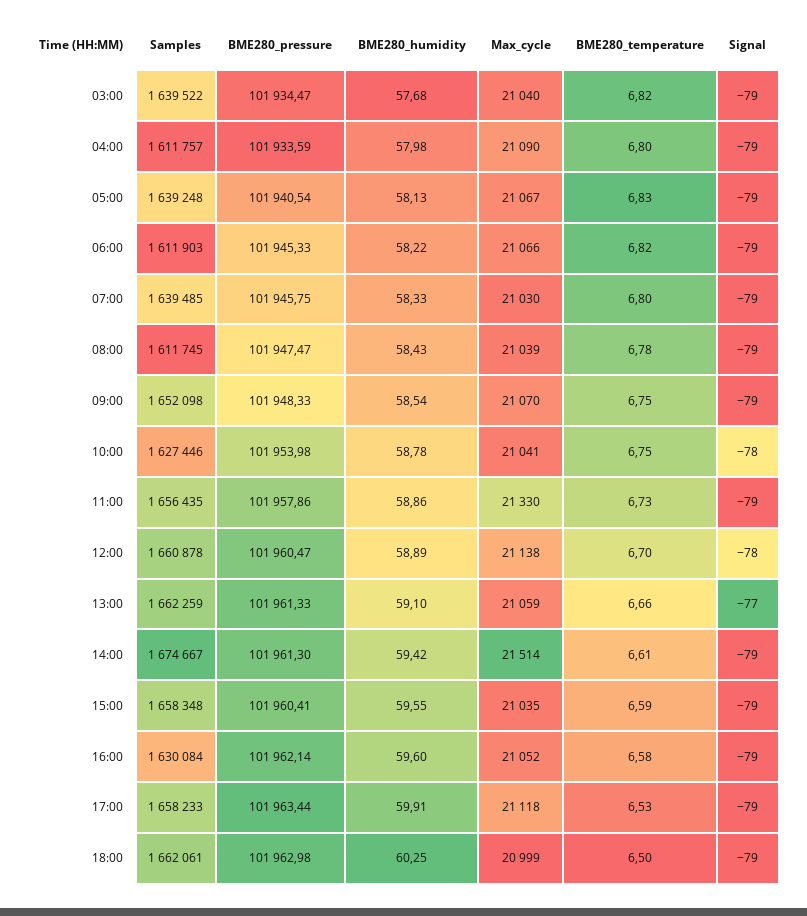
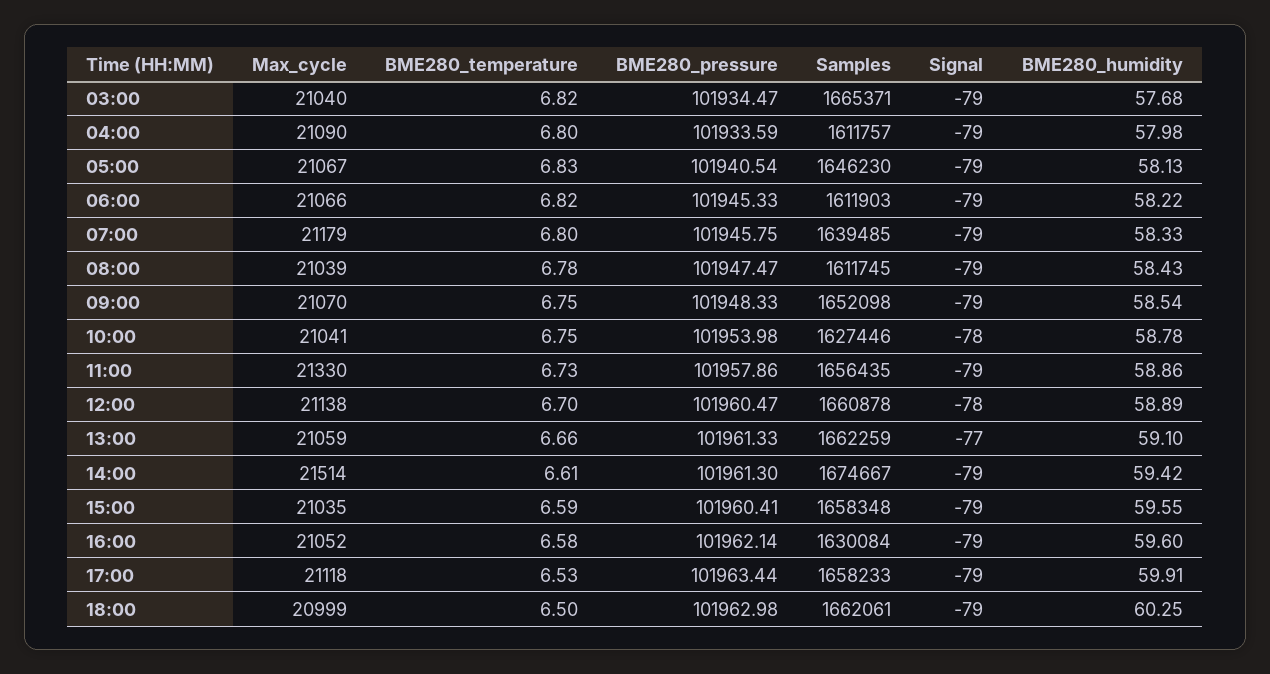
Samples, 03:00: 1639522 -> 1665371
Samples, 05:00: 1639248 -> 1646230
Max_cycle, 07:00: 21030 -> 21179

